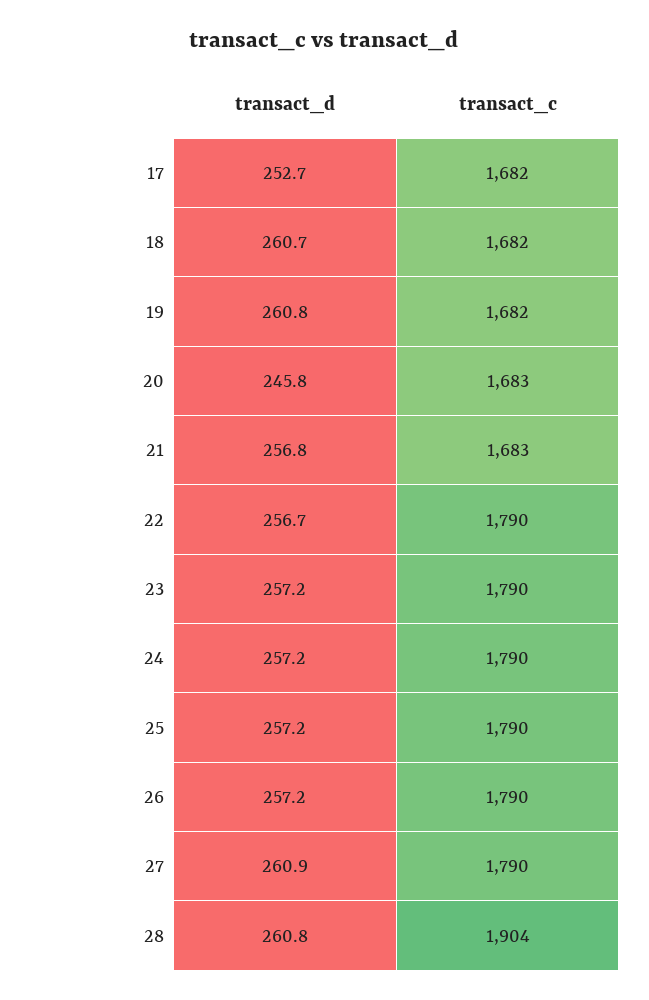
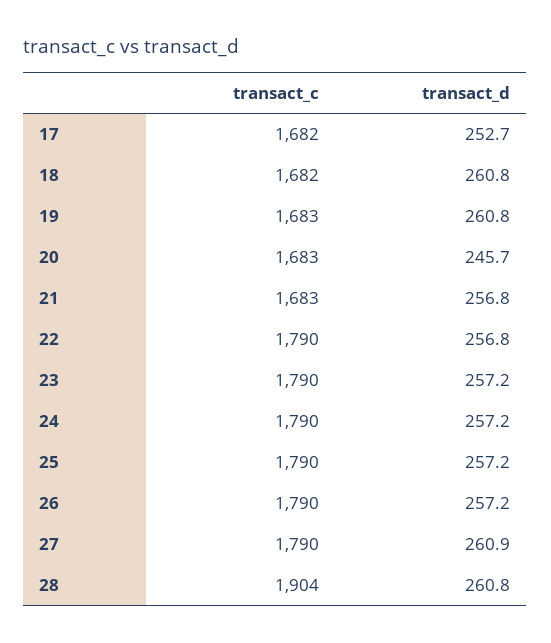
transact_d, 18: 260.7 -> 260.8
transact_c, 19: 1682 -> 1683
transact_d, 20: 245.8 -> 245.7
transact_d, 22: 256.7 -> 256.8

